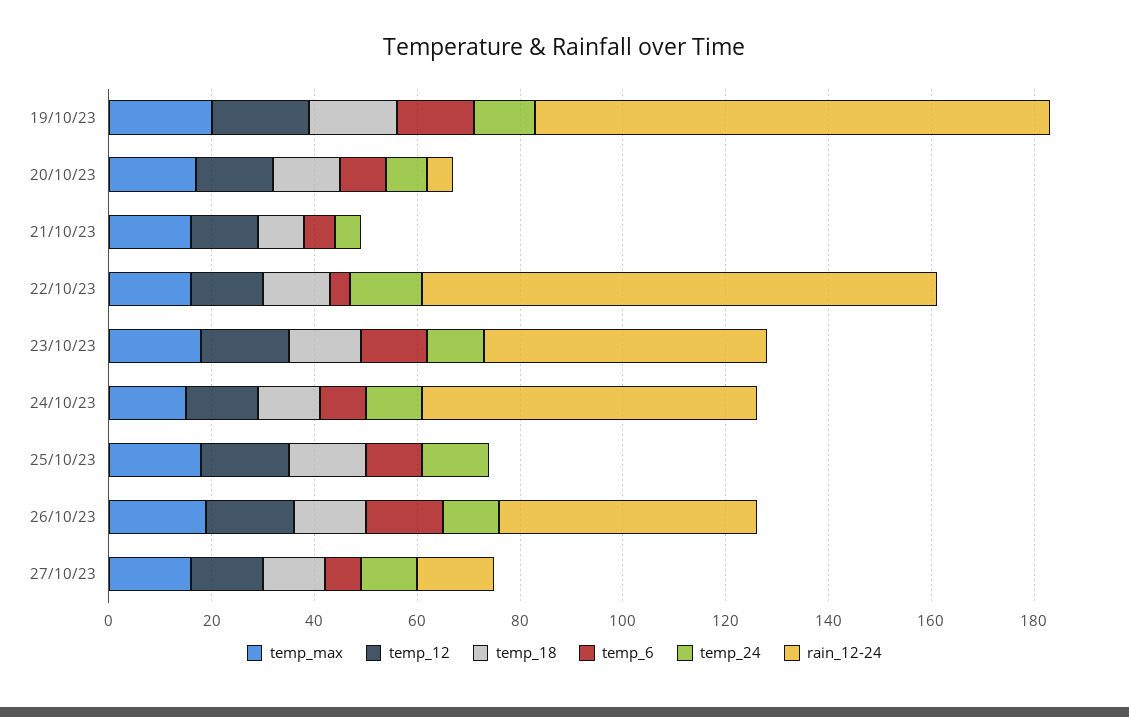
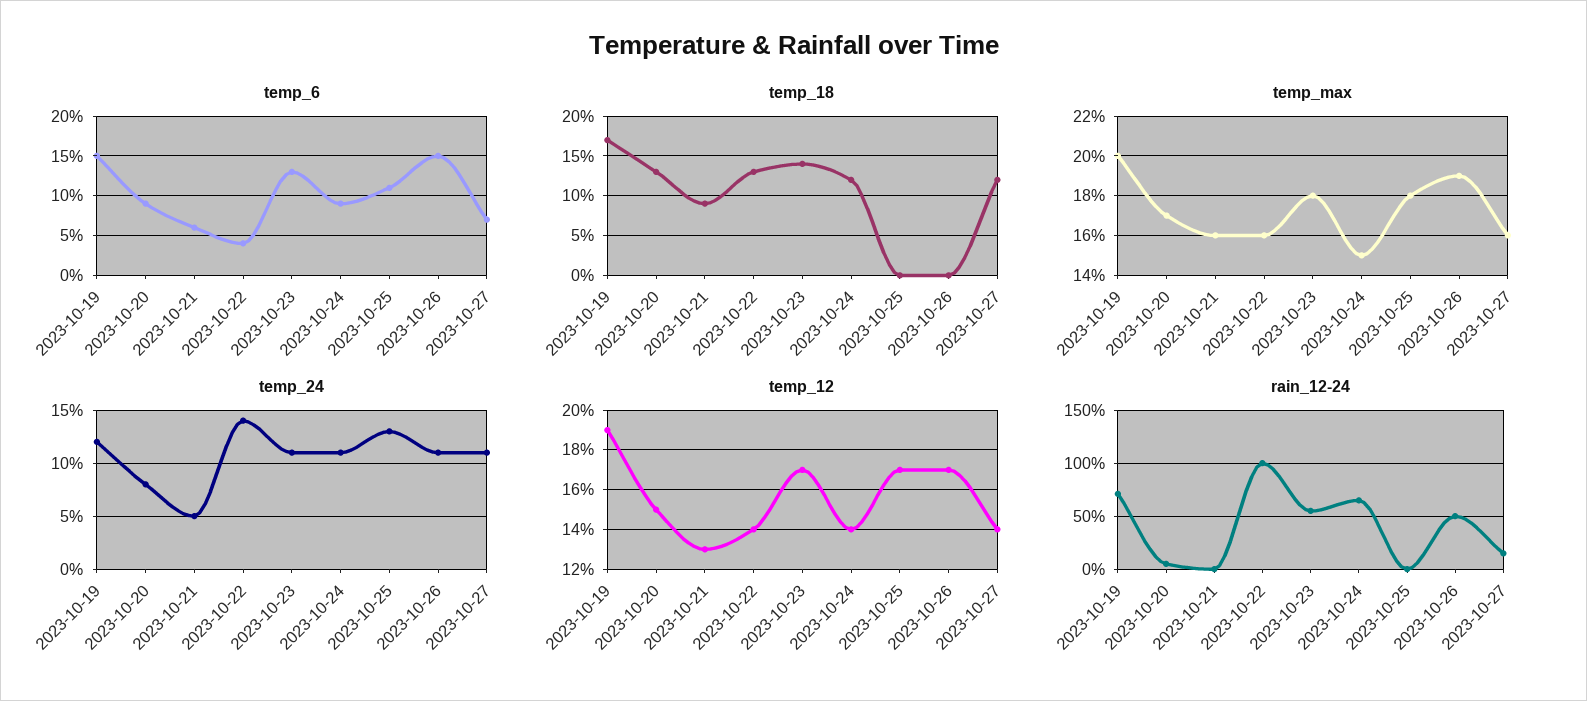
rain_12-24, 19/10/23: 100 -> 70
temp_18, 25/10/23: 15 -> 0
temp_18, 26/10/23: 15 -> 0

